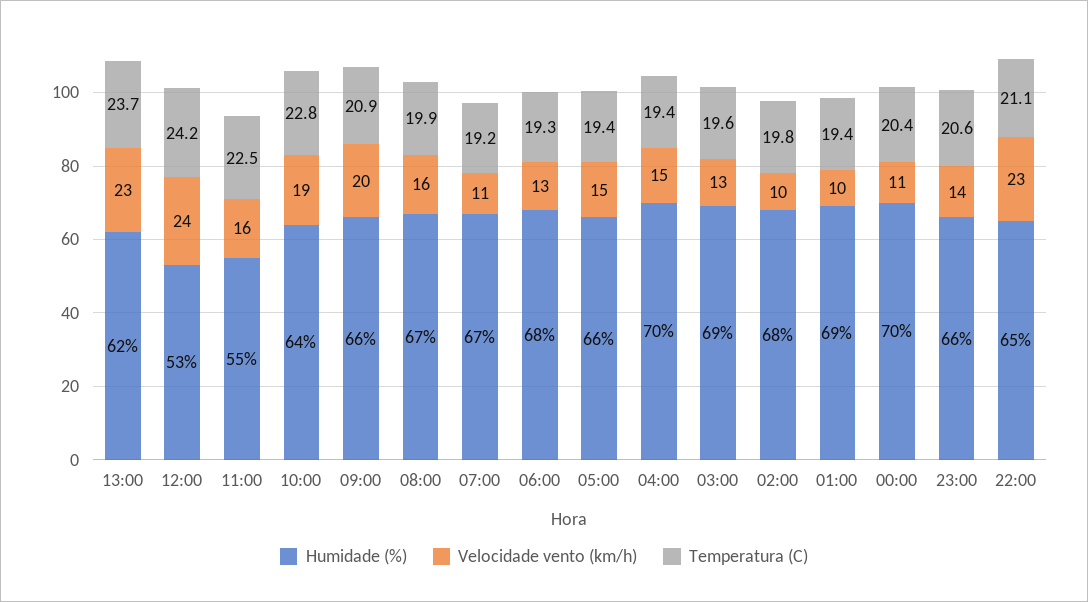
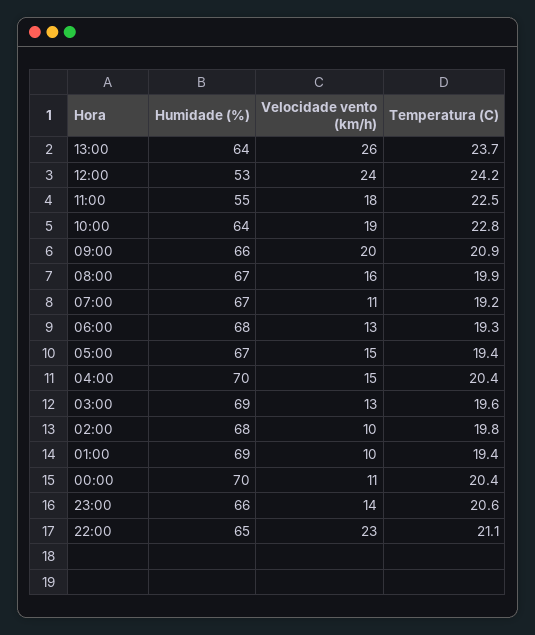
Humidade (%), 13:00: 62 -> 64
Velocidade vento (km/h), 13:00: 23 -> 26
Velocidade vento (km/h), 11:00: 16 -> 18
Humidade (%), 05:00: 66 -> 67
Temperatura (C), 04:00: 19.4 -> 20.4

